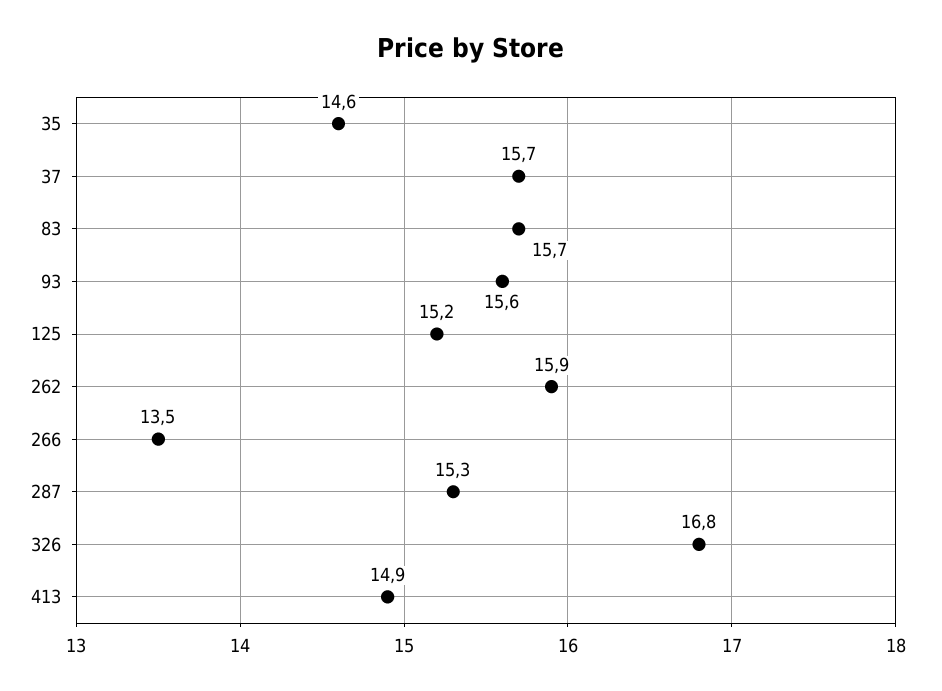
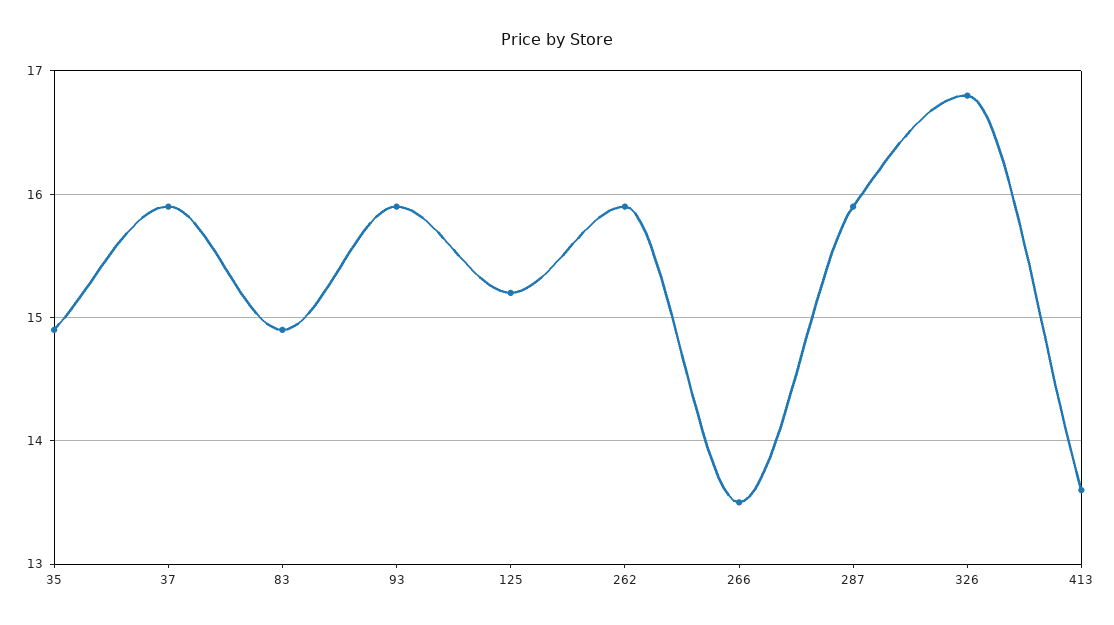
35: 14.6 -> 14.9
37: 15.7 -> 15.9
83: 15.7 -> 14.9
93: 15.6 -> 15.9
287: 15.3 -> 15.9
413: 14.9 -> 13.6

